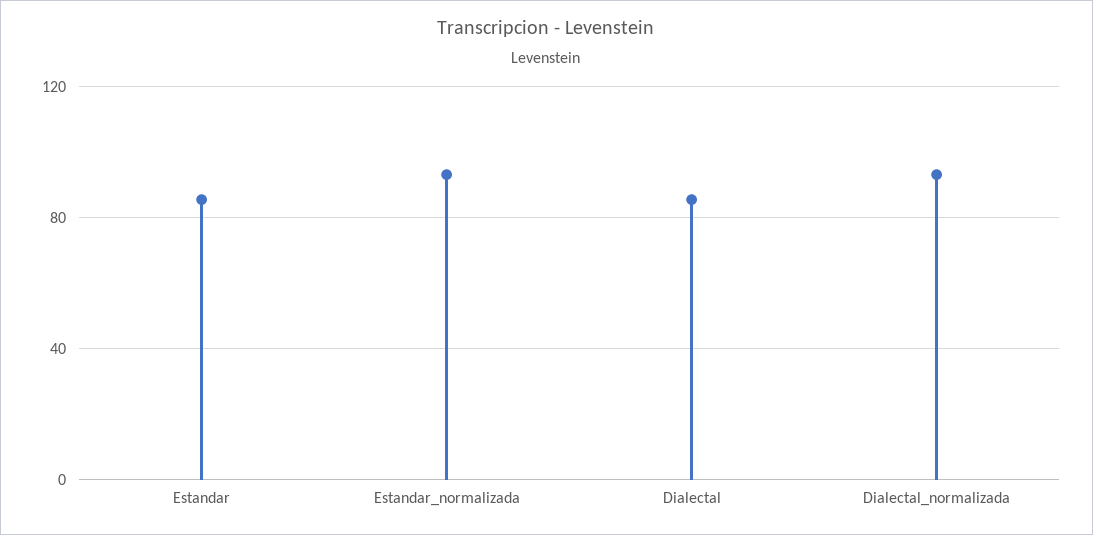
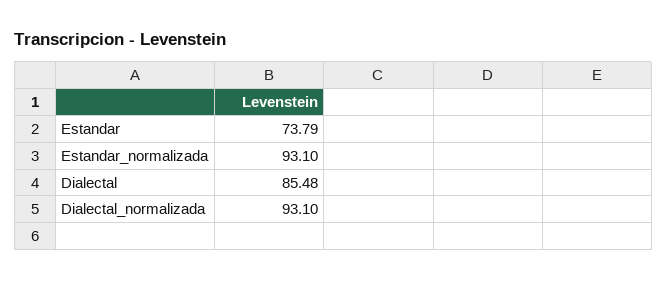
Estandar: 85 -> 73.79

